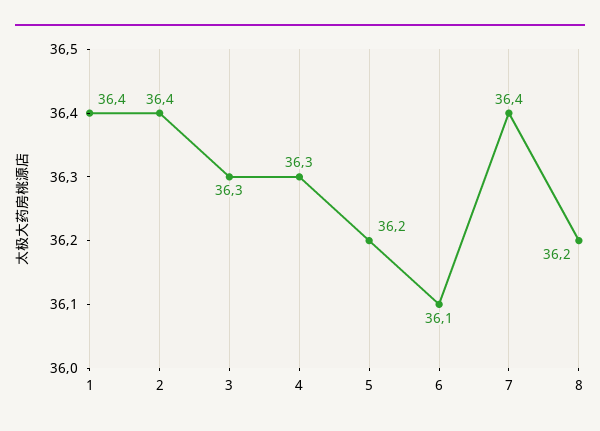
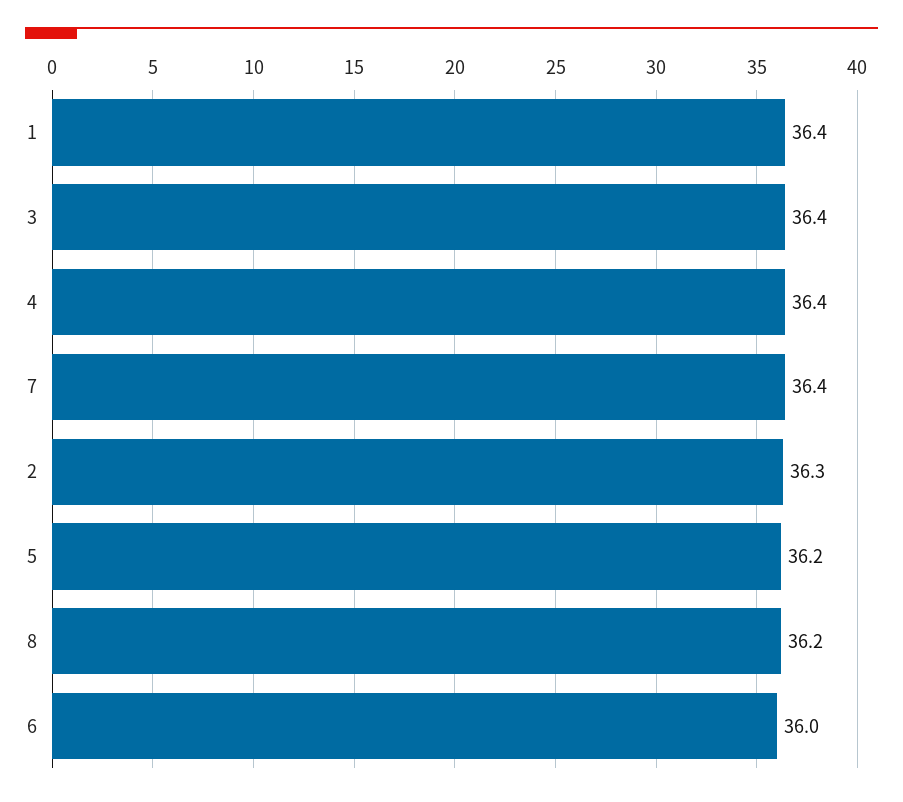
2: 36.4 -> 36.3
3: 36.3 -> 36.4
4: 36.3 -> 36.4
6: 36.1 -> 36

